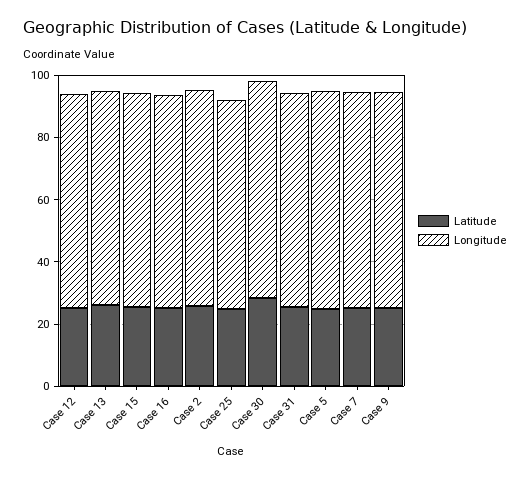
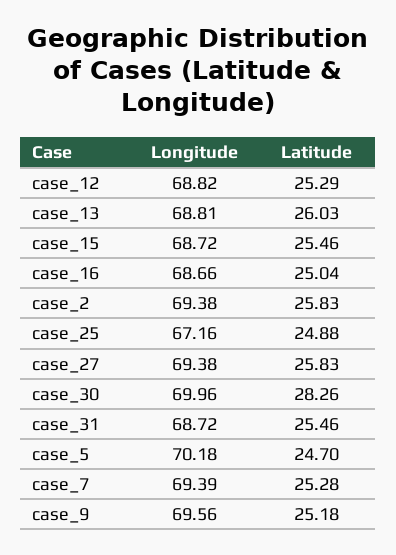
Longitude, case_27: none -> 69.38
Latitude, case_27: none -> 25.83

